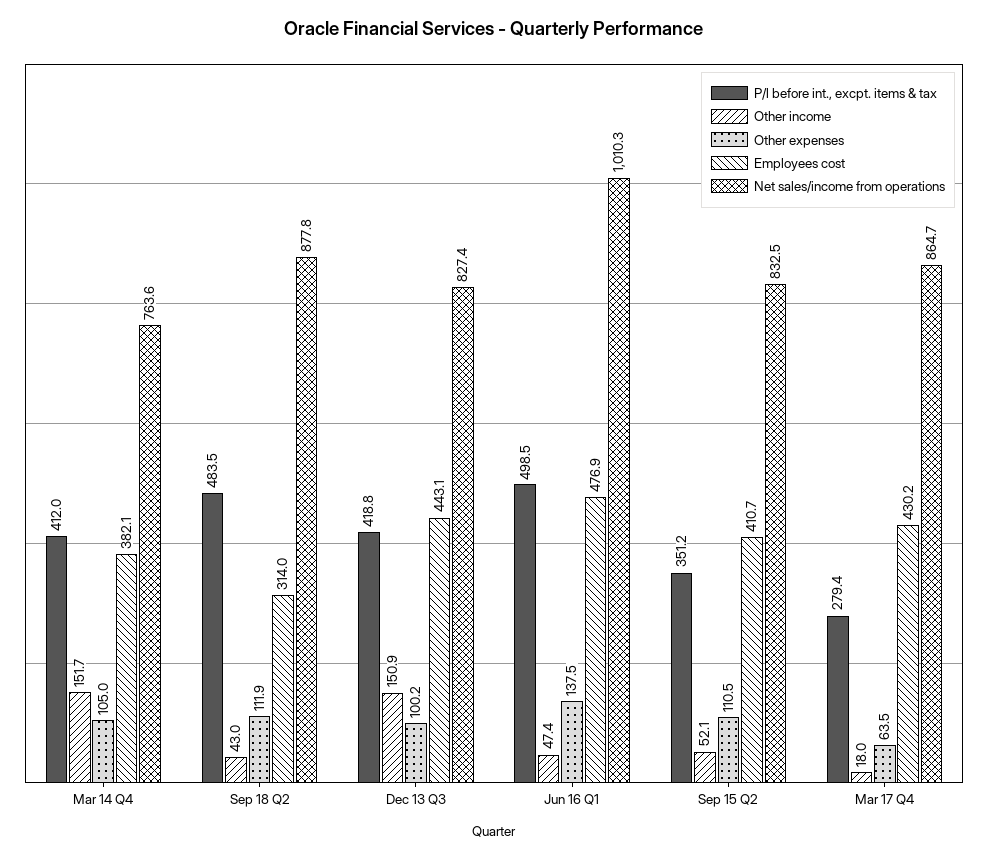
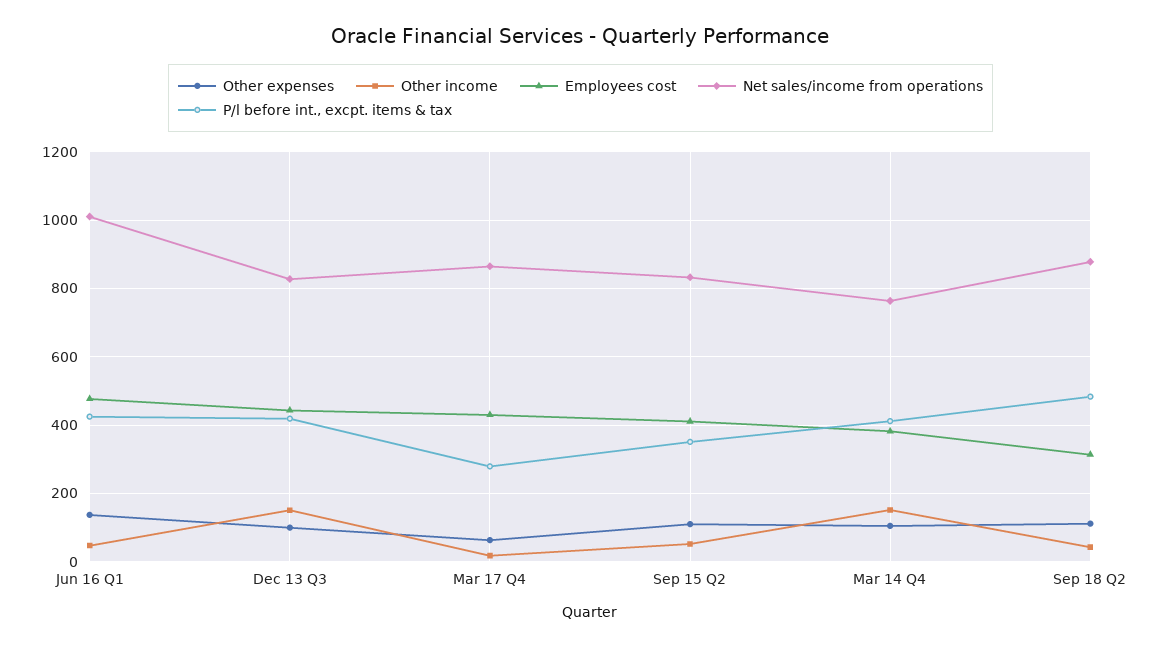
P/l before int., excpt. items & tax, Jun 16 Q1: 498.5 -> 420

